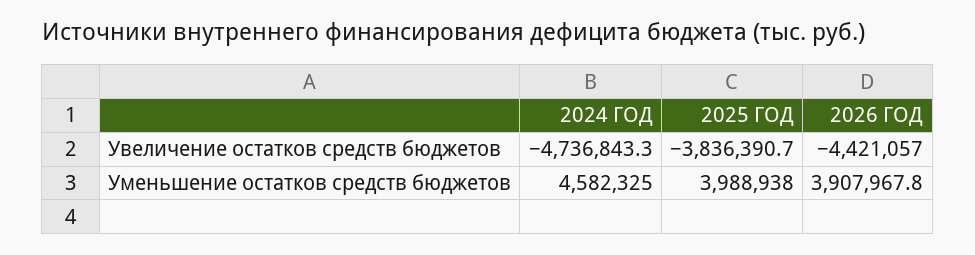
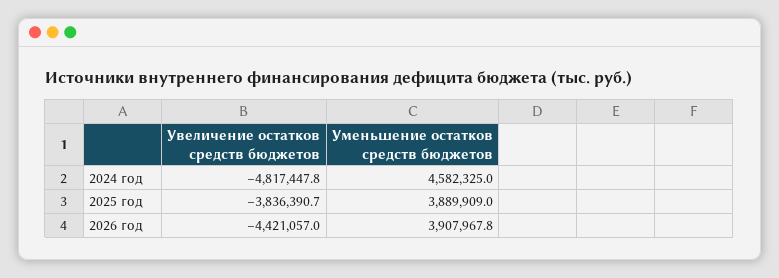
2024 ГОД, Увеличение остатков средств бюджетов: -4736843.3 -> -4817447.8
2025 ГОД, Уменьшение остатков средств бюджетов: 3988938 -> 3889909

